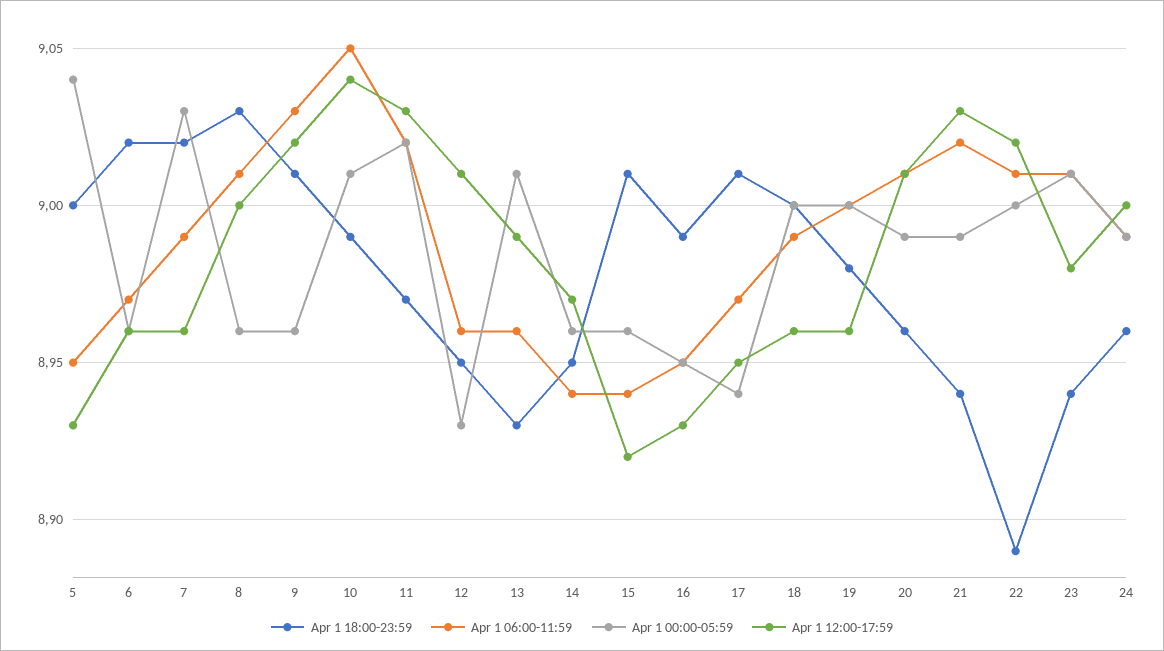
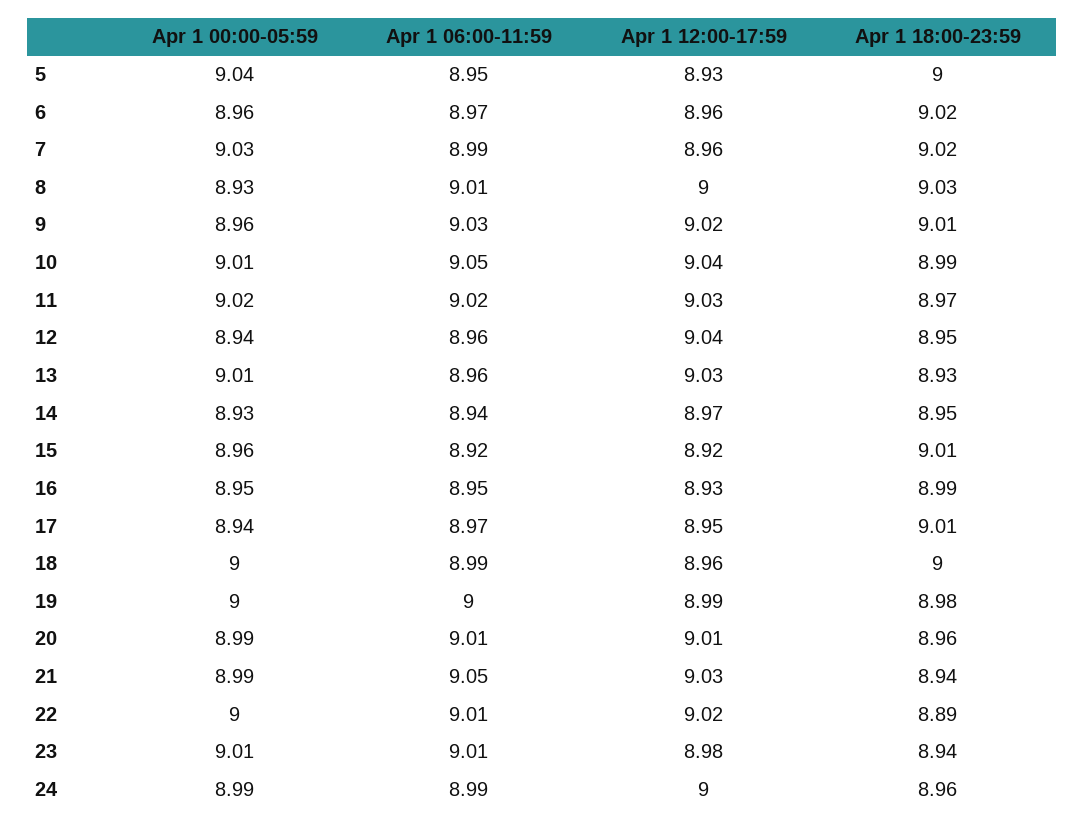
Apr 1 00:00-05:59, 8: 8.96 -> 8.93
Apr 1 00:00-05:59, 12: 8.93 -> 8.94
Apr 1 12:00-17:59, 12: 9.01 -> 9.04
Apr 1 12:00-17:59, 13: 8.99 -> 9.03
Apr 1 00:00-05:59, 14: 8.96 -> 8.93
Apr 1 06:00-11:59, 15: 8.94 -> 8.92
Apr 1 12:00-17:59, 19: 8.96 -> 8.99
Apr 1 06:00-11:59, 21: 9.02 -> 9.05

